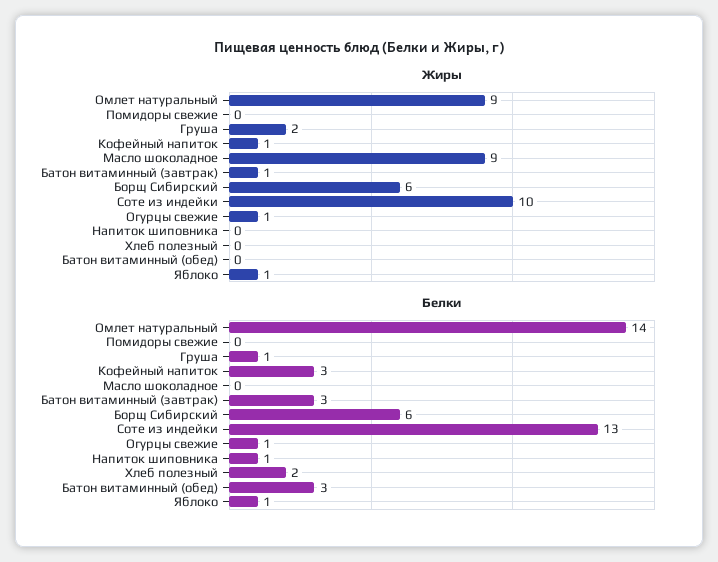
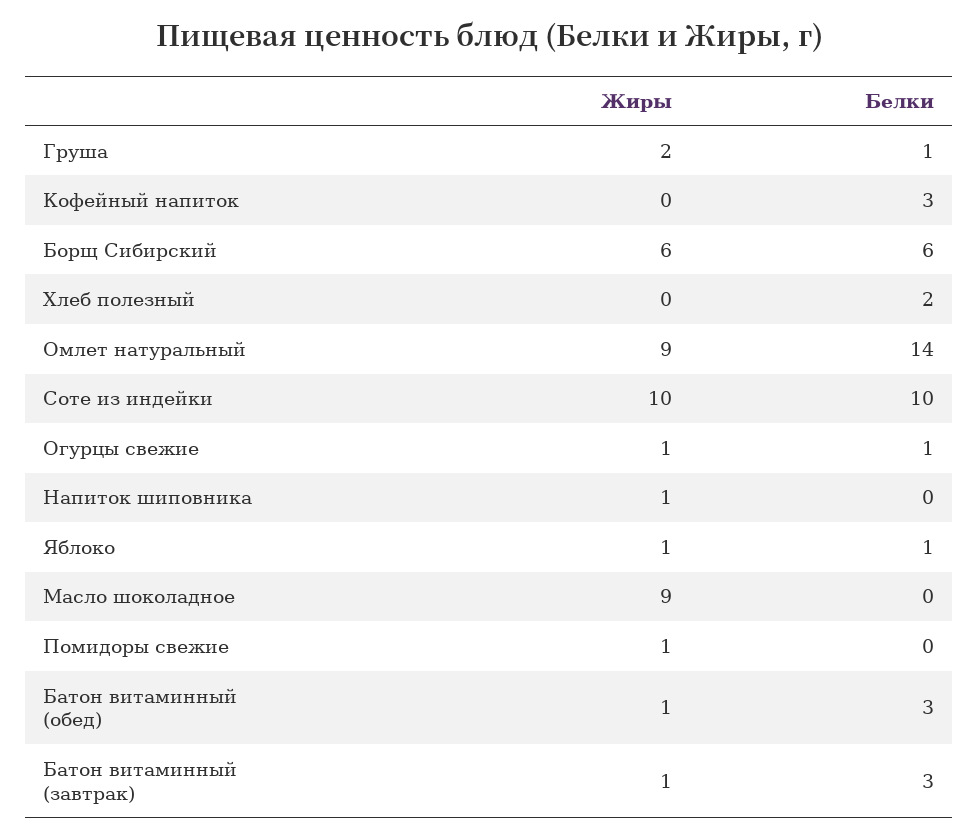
Жиры, Помидоры свежие: 0 -> 1
Жиры, Кофейный напиток: 1 -> 0
Жиры, Напиток шиповника: 0 -> 1
Жиры, Батон витаминный (обед): 0 -> 1
Белки, Соте из индейки: 13 -> 10
Белки, Напиток шиповника: 1 -> 0

